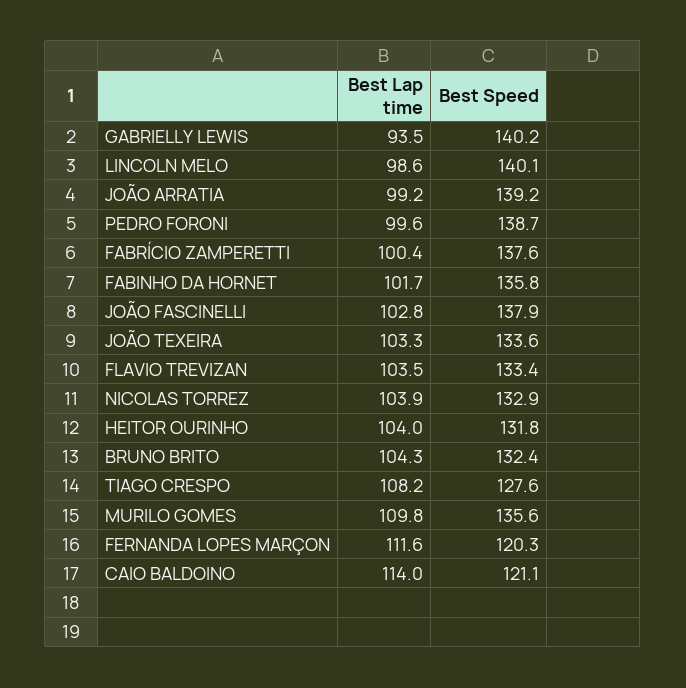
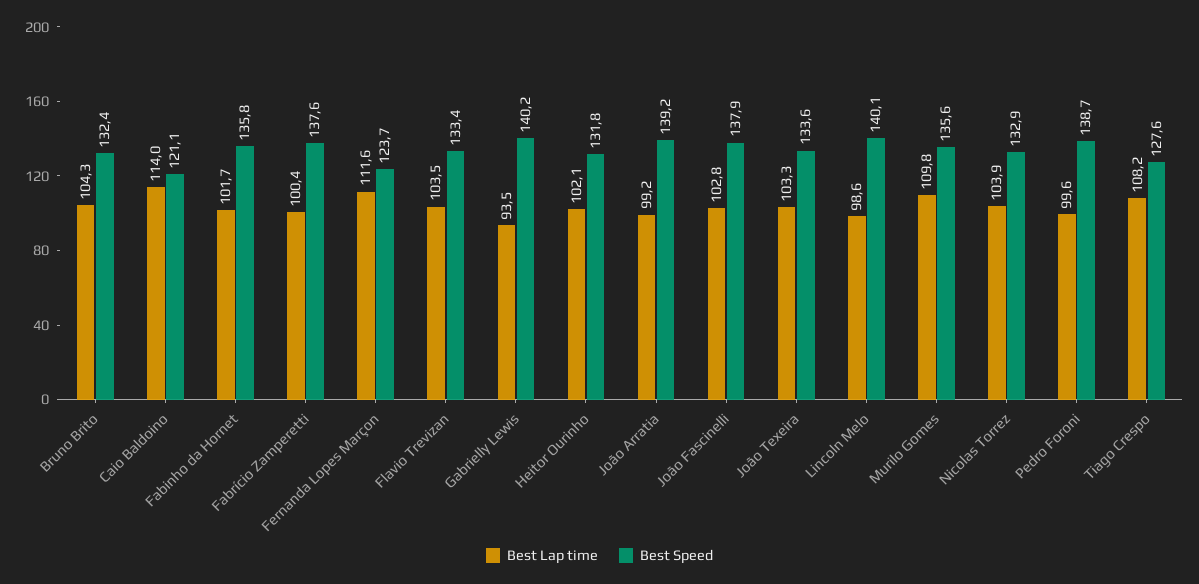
Best Lap time, HEITOR OURINHO: 104 -> 102.1
Best Speed, FERNANDA LOPES MARÇON: 120.3 -> 123.7

